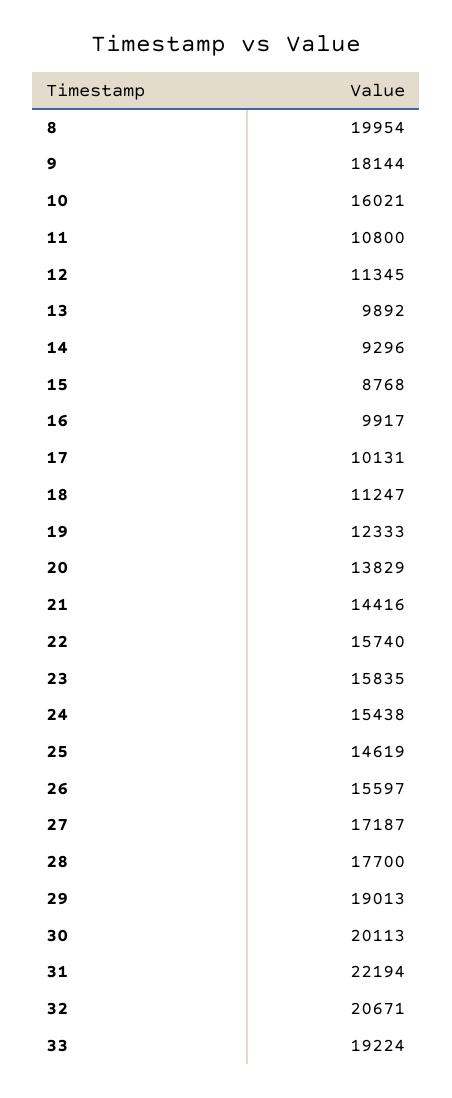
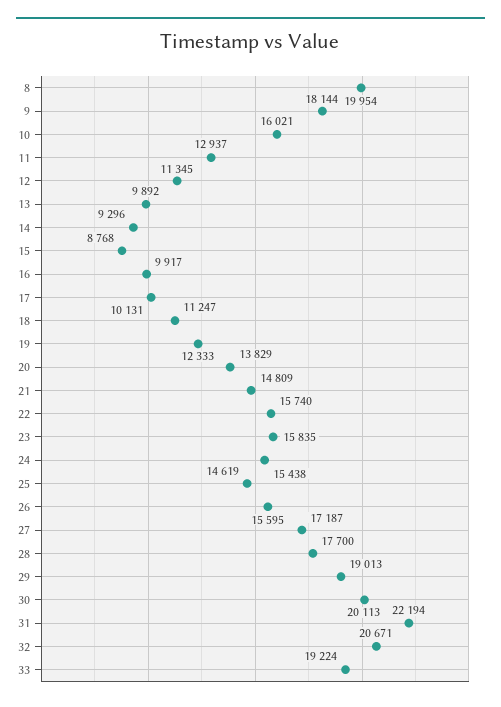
11: 10800 -> 12937
21: 14416 -> 14809
26: 15597 -> 15595

